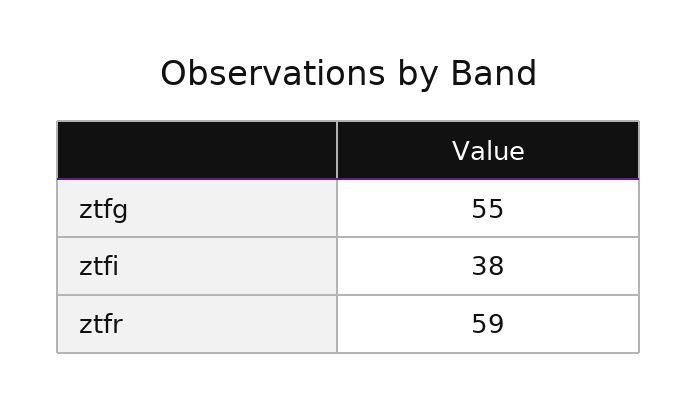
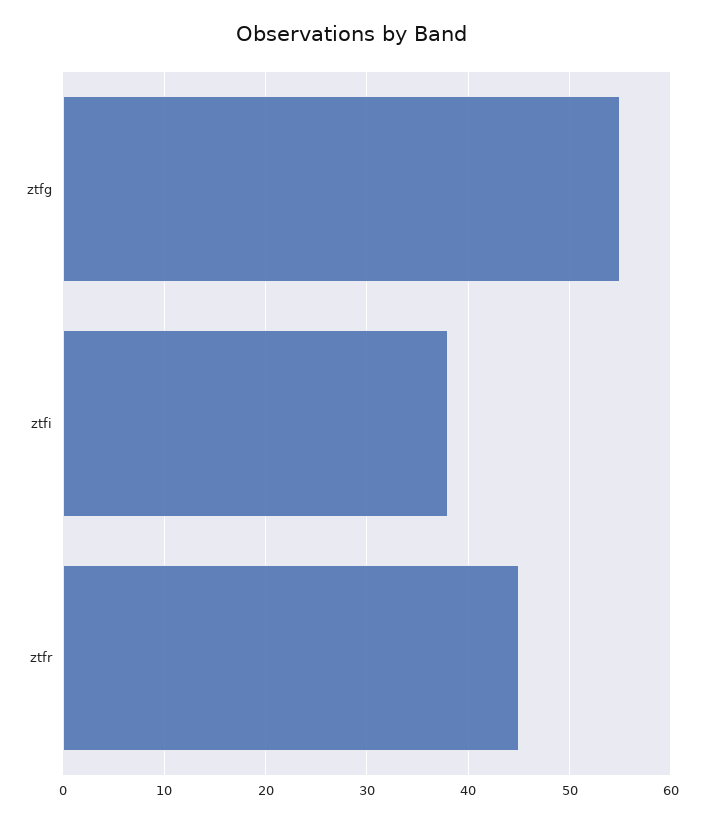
ztfr: 59 -> 45

